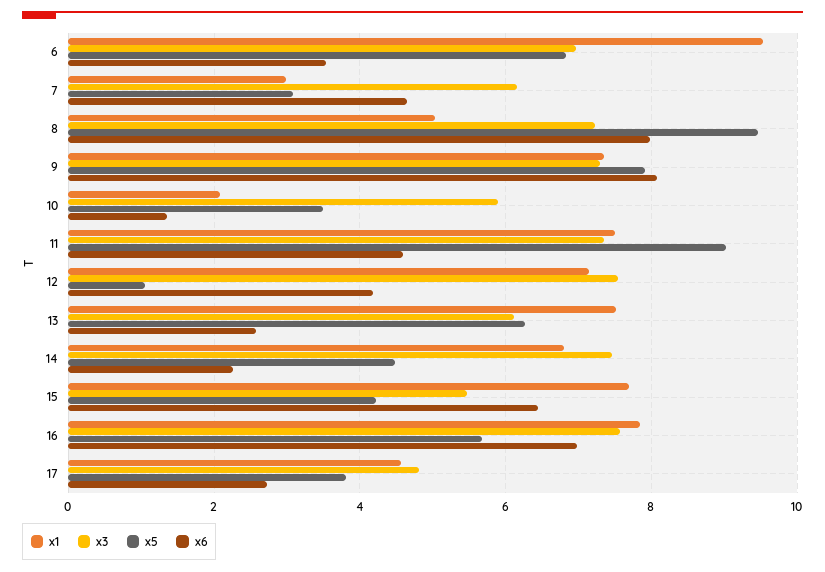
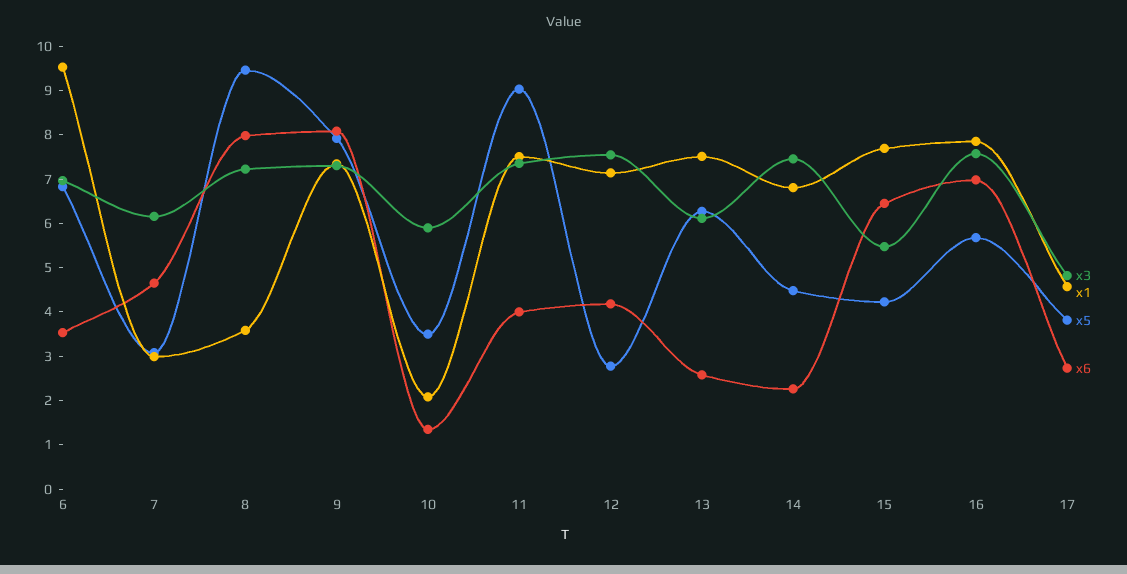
x1, 8: 5 -> 3.6
x6, 11: 4.6 -> 4
x5, 12: 1 -> 2.8

